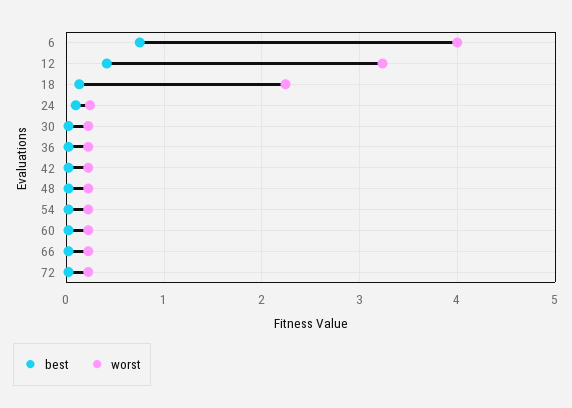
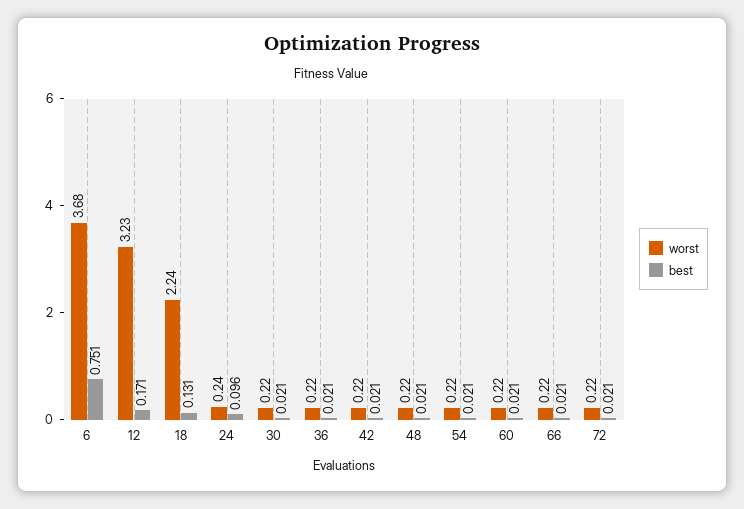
worst, 6: 4 -> 3.68
best, 12: 0.4 -> 0.171

